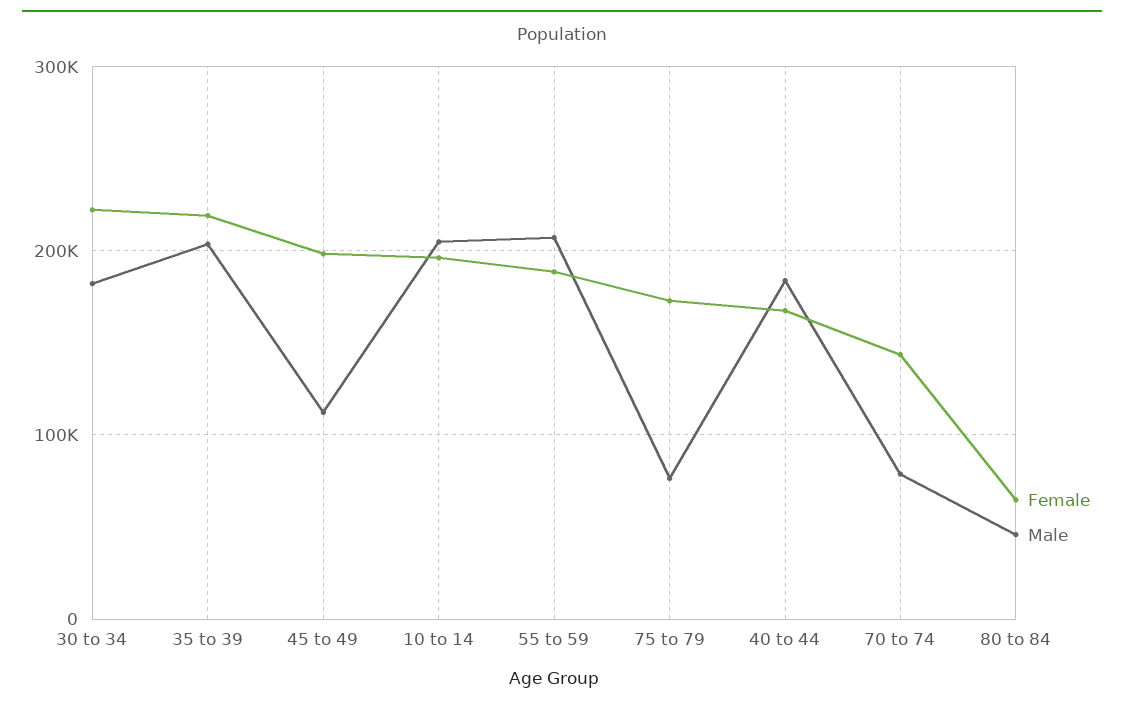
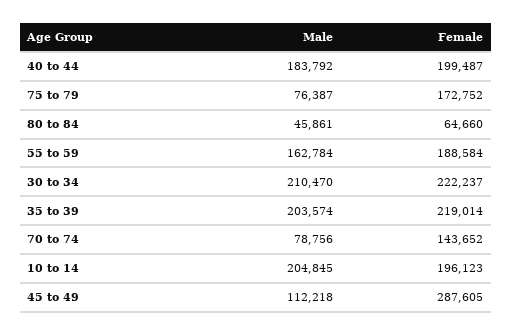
Male, 30 to 34: 180000 -> 210470
Female, 45 to 49: 200000 -> 287605
Male, 55 to 59: 210000 -> 162784
Female, 40 to 44: 170000 -> 199487

